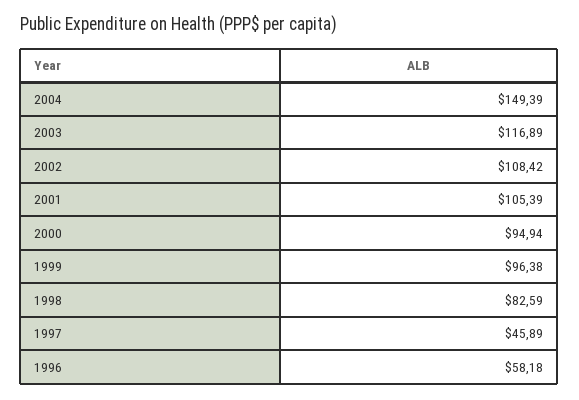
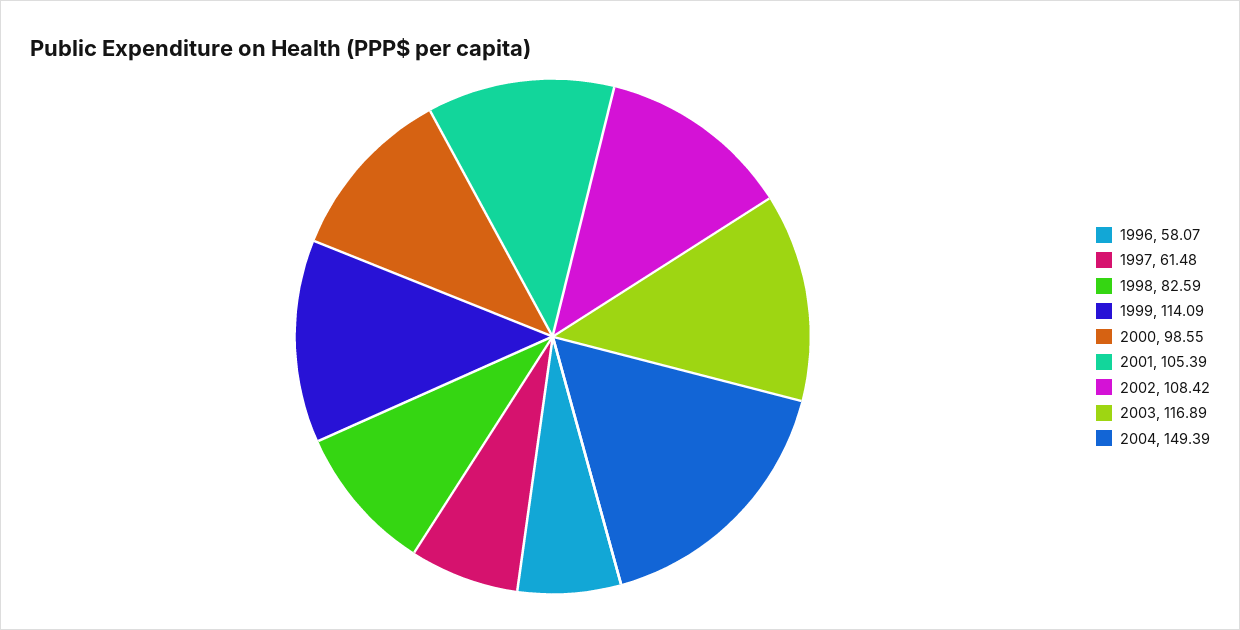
2000: 94.94 -> 98.55
1999: 96.38 -> 114.09
1997: 45.89 -> 61.48
1996: 58.18 -> 58.07

